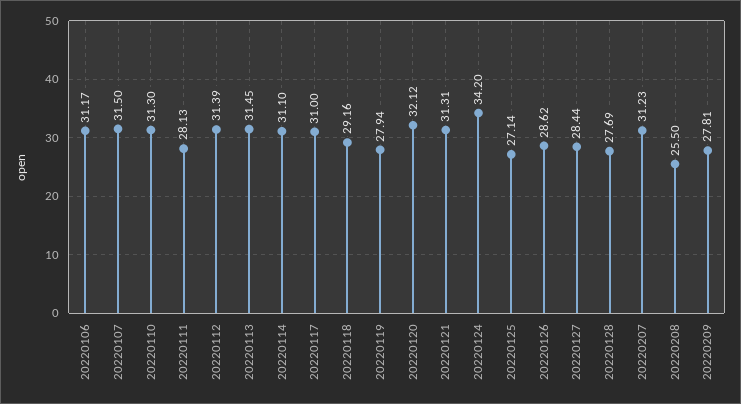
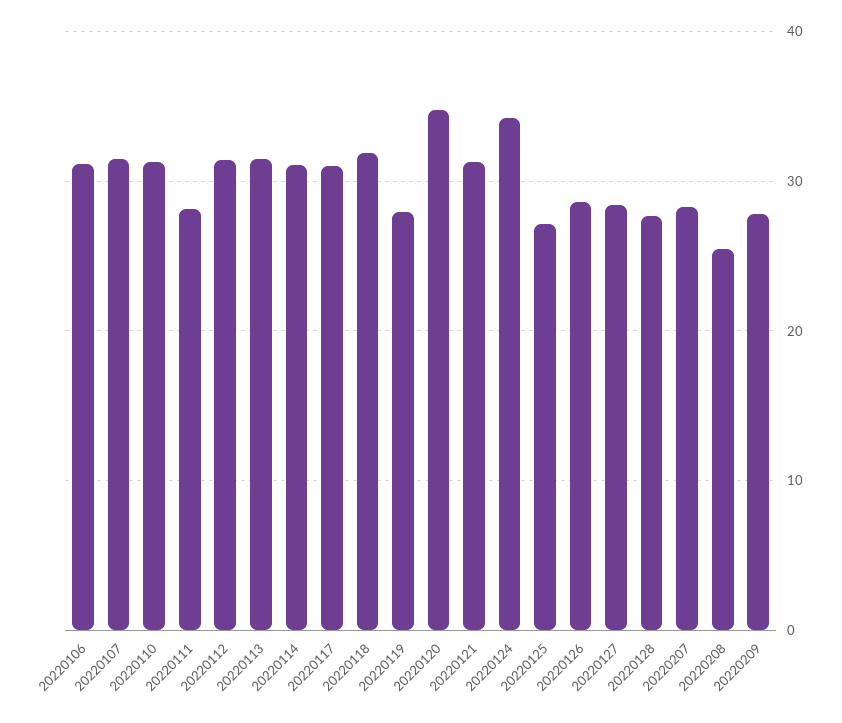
20220118: 29.16 -> 32
20220120: 32.12 -> 35
20220207: 31.23 -> 28

